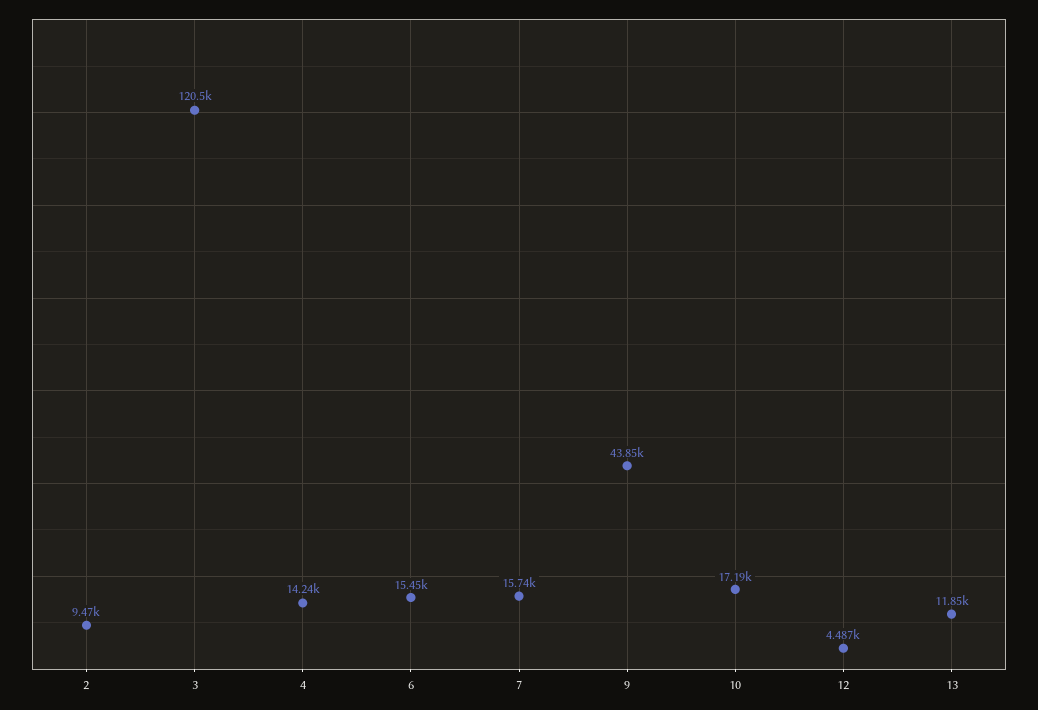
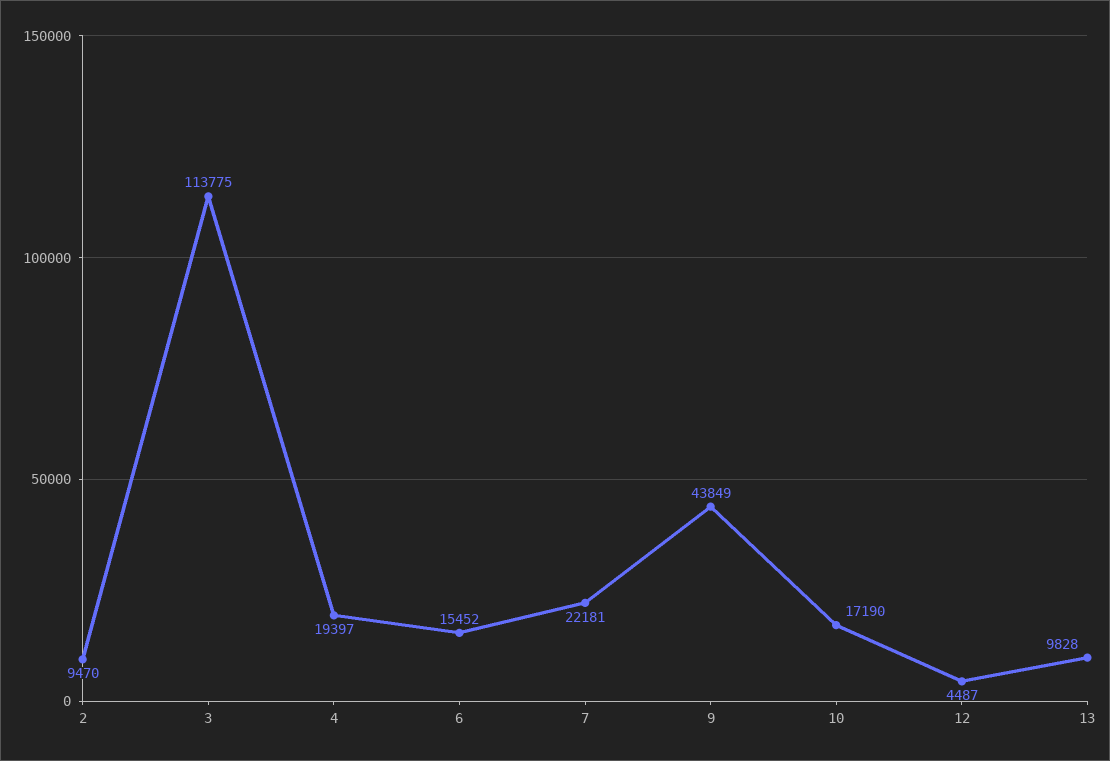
3: 120500 -> 113775
4: 14240 -> 19397
7: 15740 -> 22181
13: 11850 -> 9828

